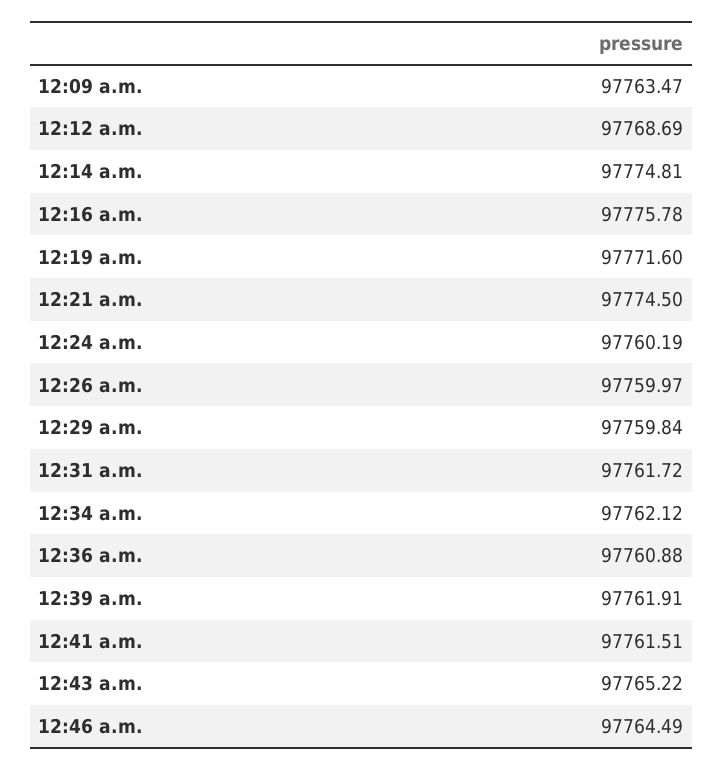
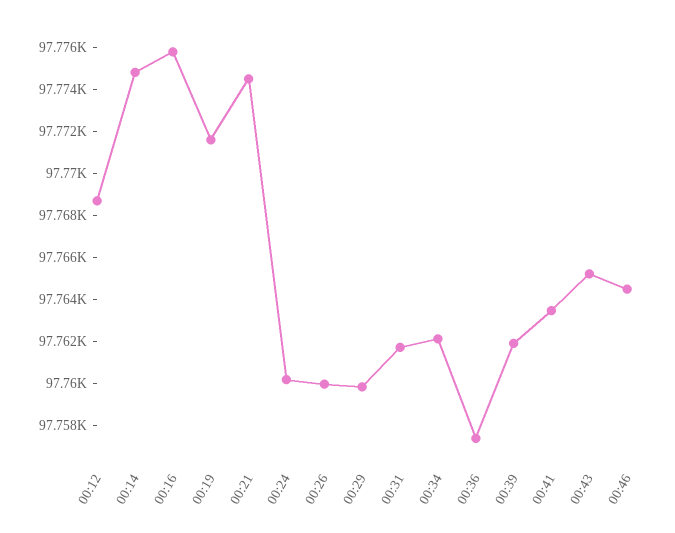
12:09 a.m.: 97763.47 -> none
12:36 a.m.: 97760.88 -> 97757.5
12:41 a.m.: 97761.51 -> 97763.5

